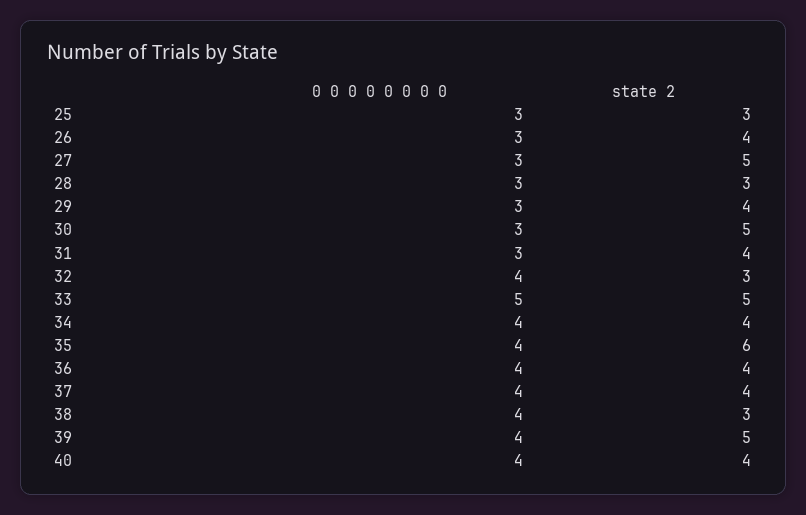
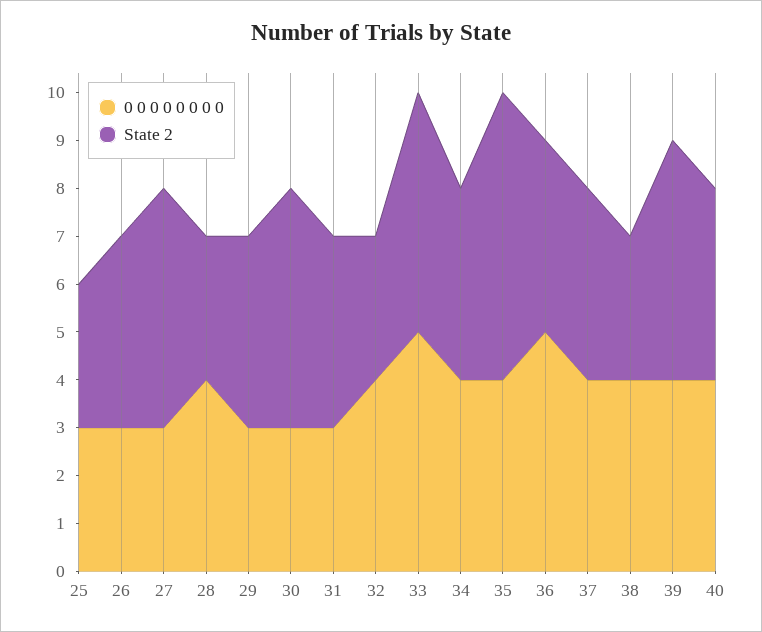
0 0 0 0 0 0 0 0, 28: 3 -> 4
0 0 0 0 0 0 0 0, 36: 4 -> 5

